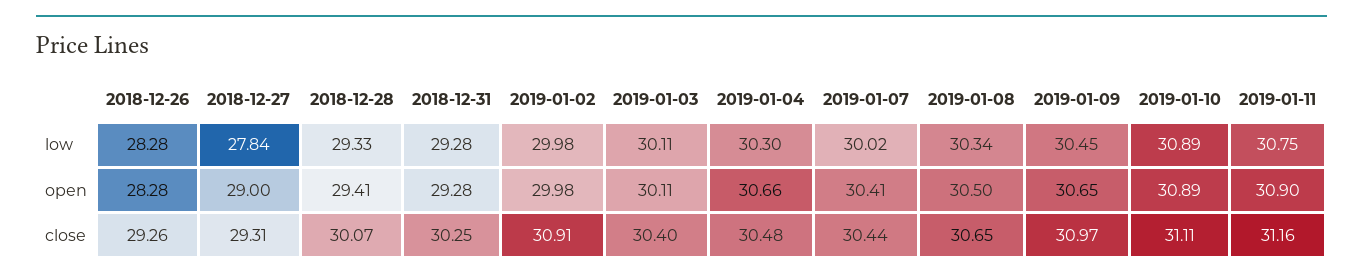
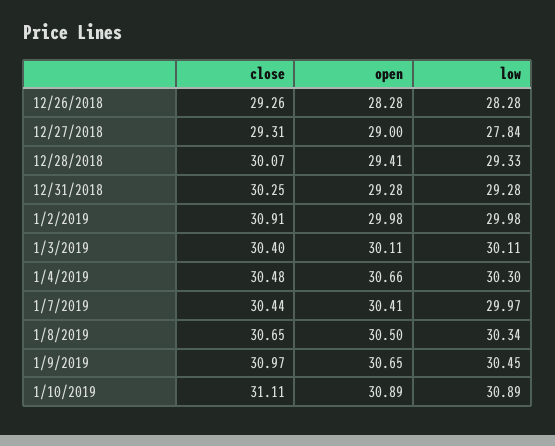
2019-01-07, low: 30.02 -> 29.97
2019-01-11, low: 30.75 -> none
2019-01-11, open: 30.9 -> none
2019-01-11, close: 31.16 -> none

